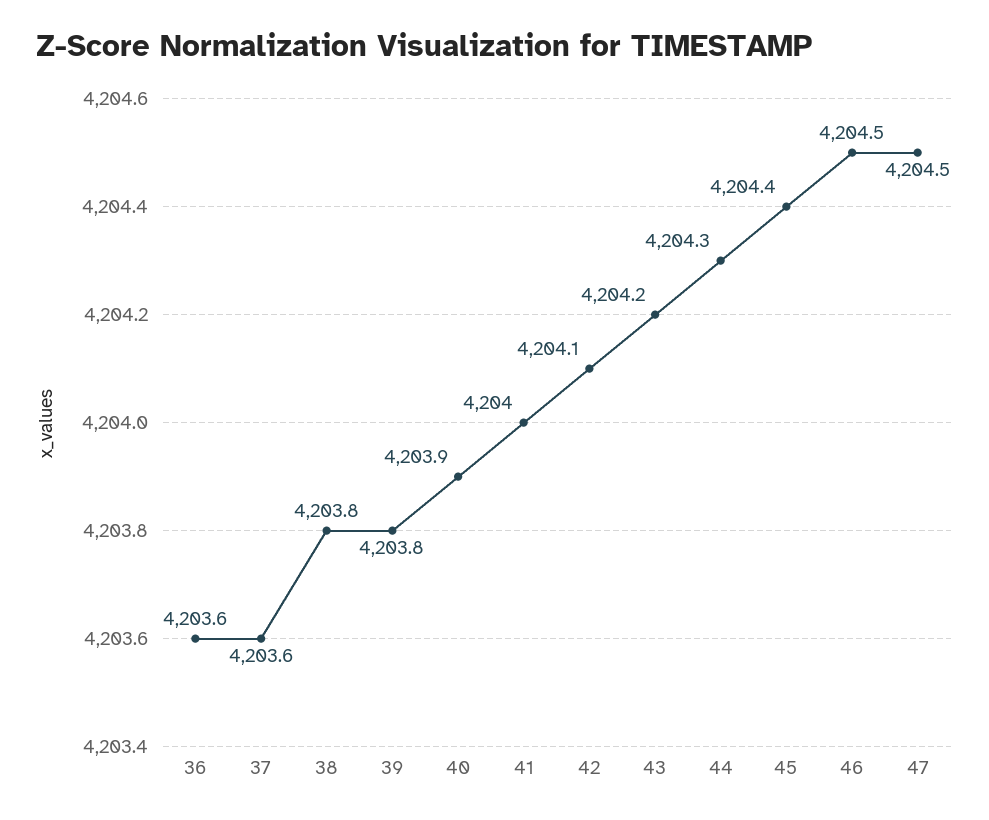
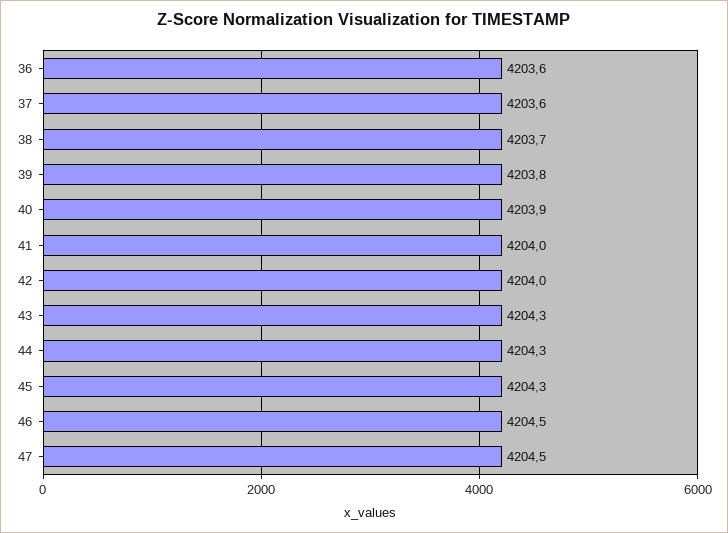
38: 4203.8 -> 4203.7
42: 4204.1 -> 4204
43: 4204.2 -> 4204.3
45: 4204.4 -> 4204.3

